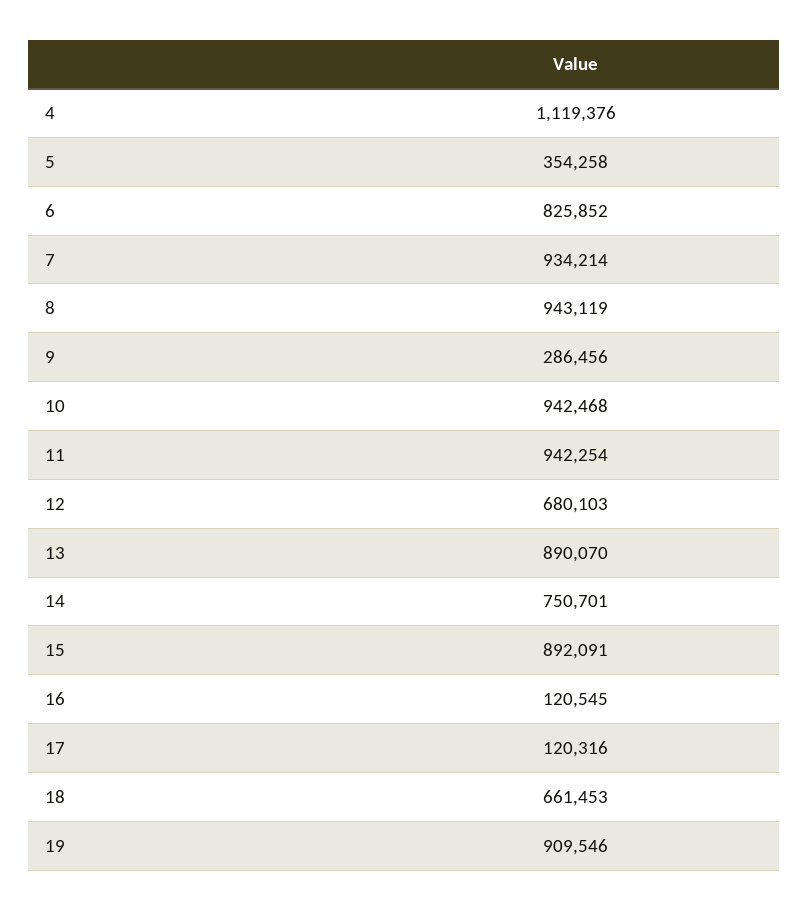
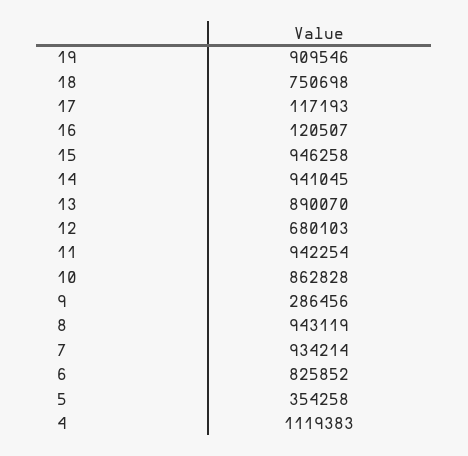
4: 1119376 -> 1119383
10: 942468 -> 862828
14: 750701 -> 941045
15: 892091 -> 946258
16: 120545 -> 120507
17: 120316 -> 117193
18: 661453 -> 750698

